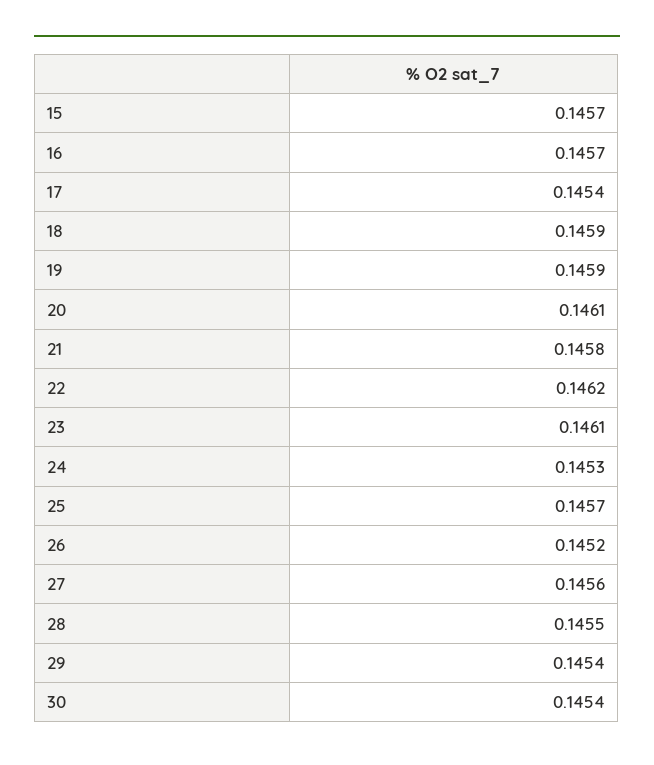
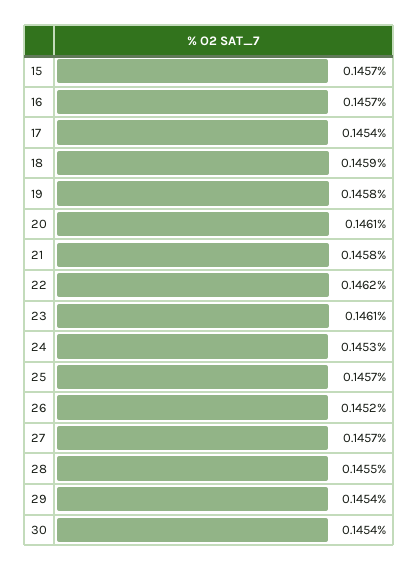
19: 0.1459 -> 0.1458
27: 0.1456 -> 0.1457

